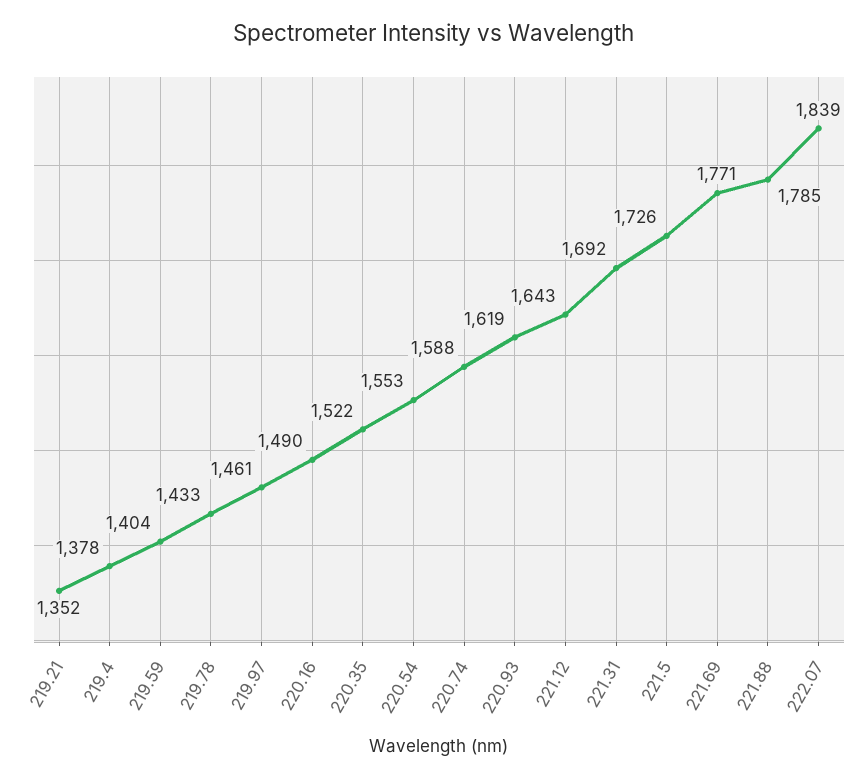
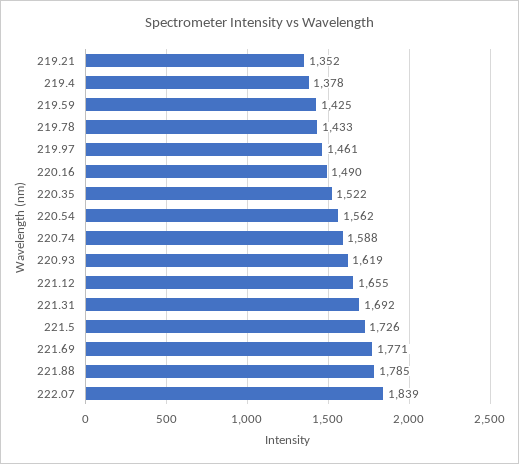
219.59: 1404 -> 1425
220.54: 1553 -> 1562
221.12: 1643 -> 1655

